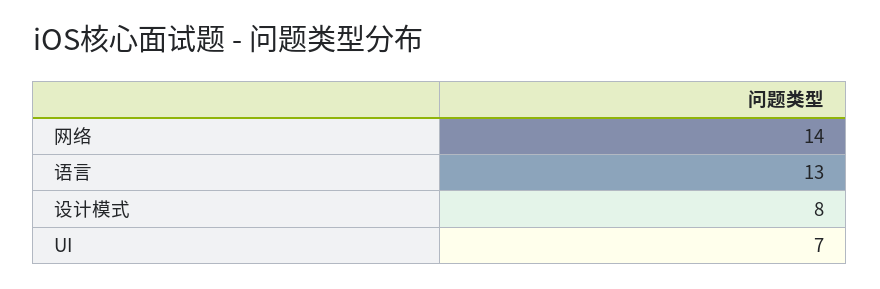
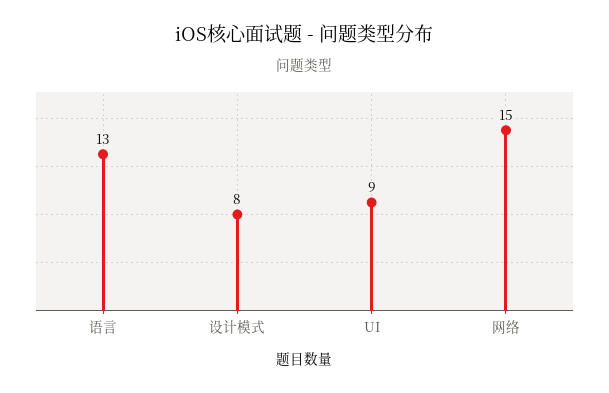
网络: 14 -> 15
UI: 7 -> 9

